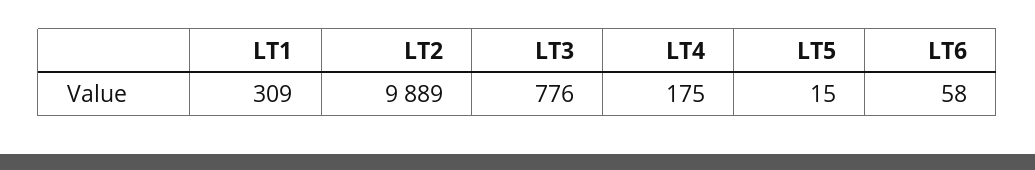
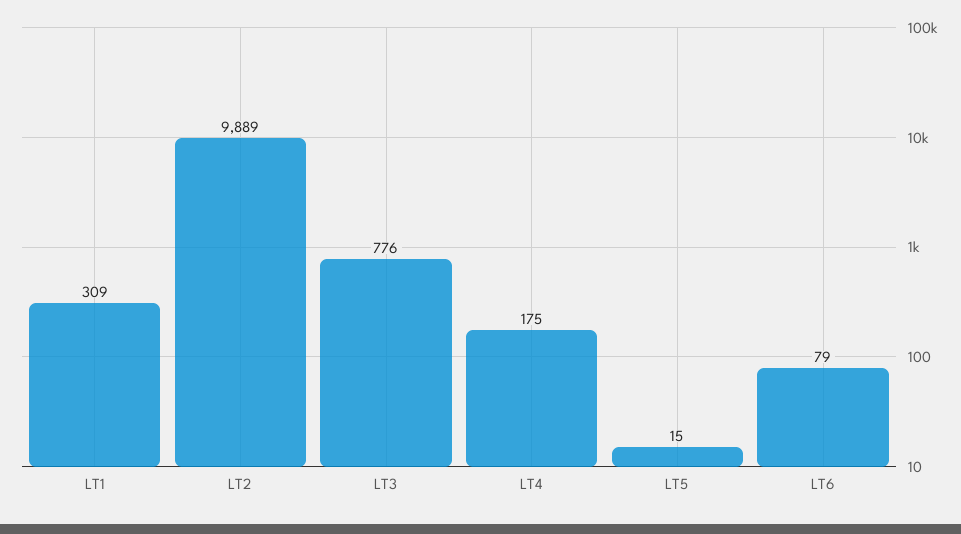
LT6: 58 -> 79

